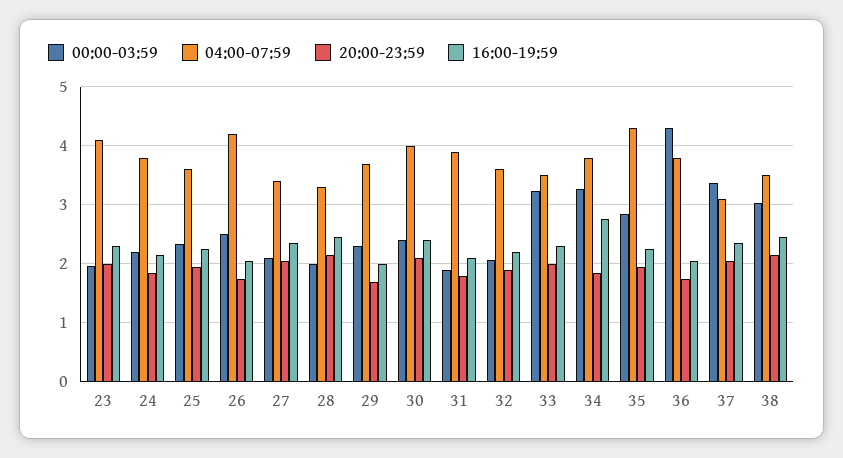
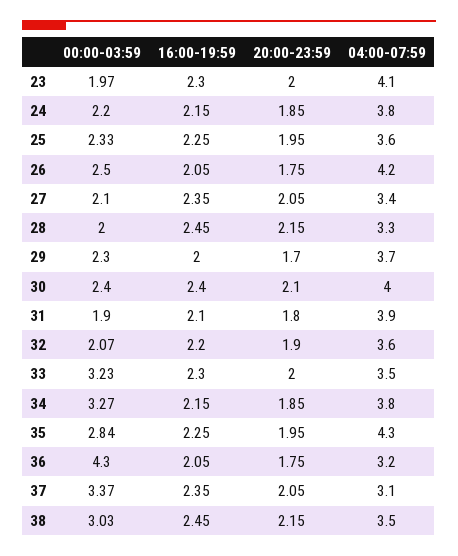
16:00-19:59, 34: 2.8 -> 2.15
04:00-07:59, 36: 3.8 -> 3.2

